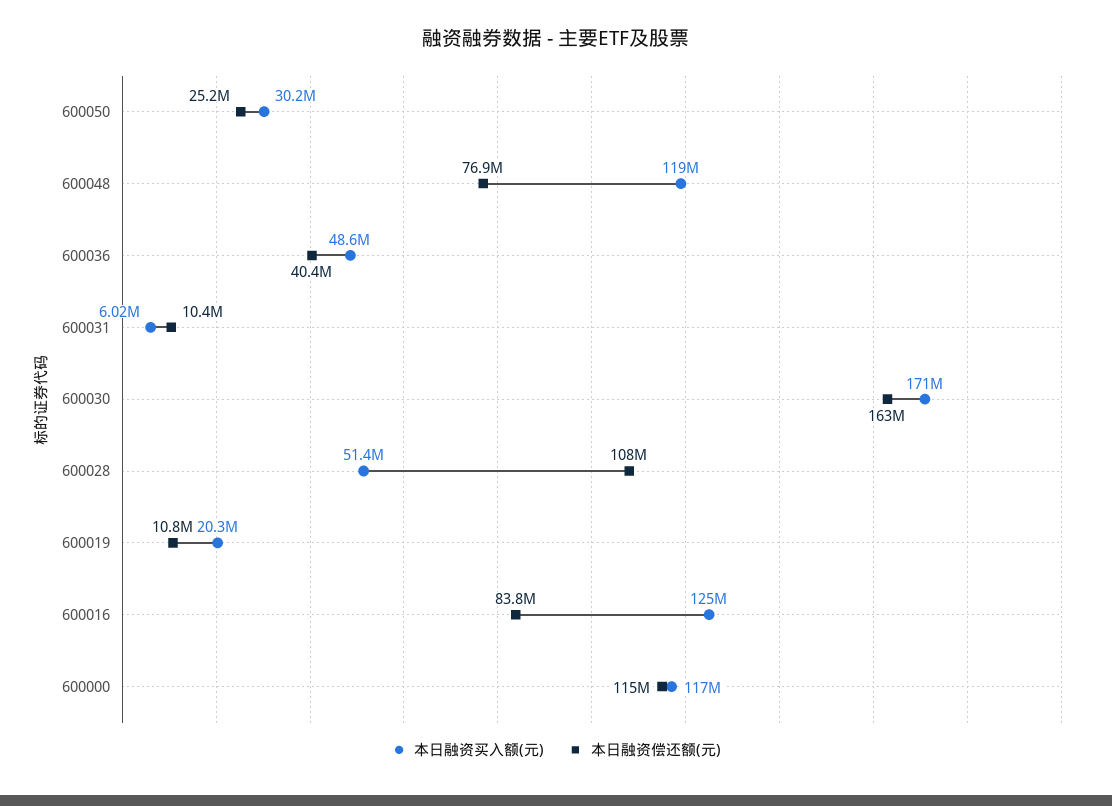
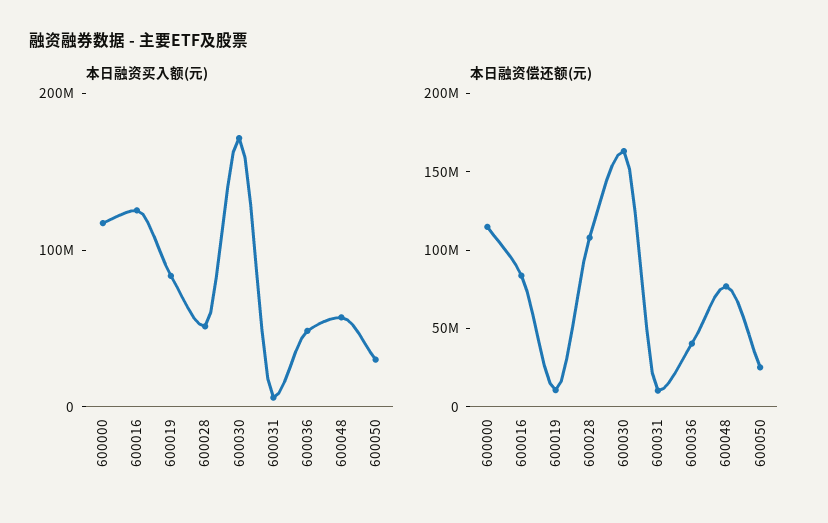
本日融资买入额(元), 600048: 119000000 -> 60000000
本日融资买入额(元), 600019: 20300000 -> 80000000

